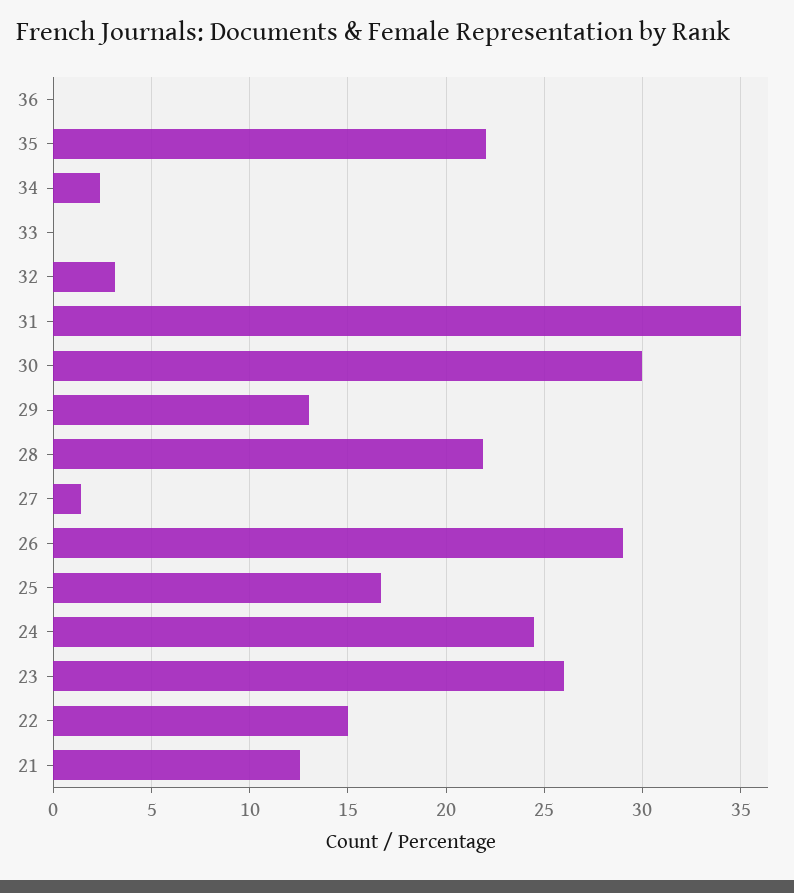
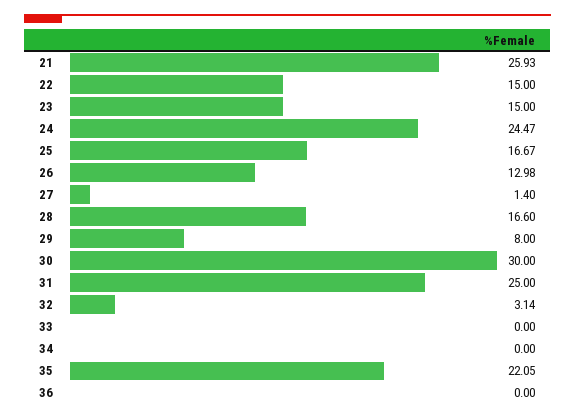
34: 2.5 -> 0
31: 35 -> 25
29: 13 -> 8
28: 22 -> 16.6
26: 29 -> 12.98
23: 26 -> 15
21: 12.5 -> 25.93

